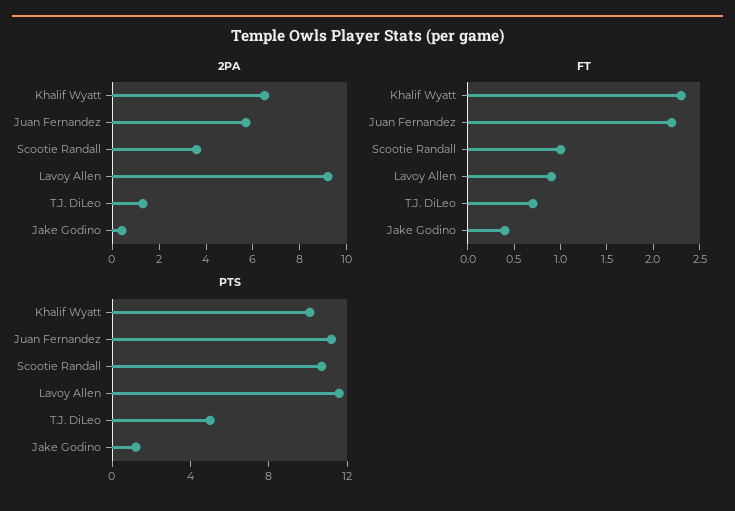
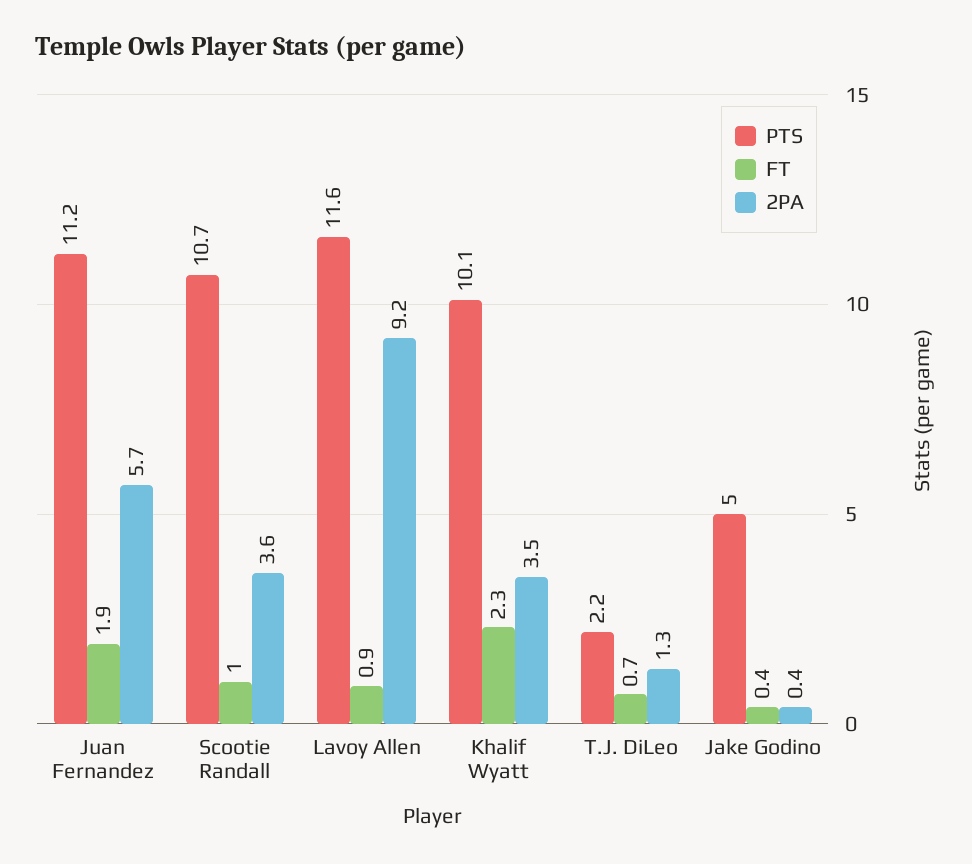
2PA, Khalif Wyatt: 6.5 -> 3.5
FT, Juan Fernandez: 2.2 -> 1.9
PTS, T.J. DiLeo: 5 -> 2.2
PTS, Jake Godino: 1 -> 5

